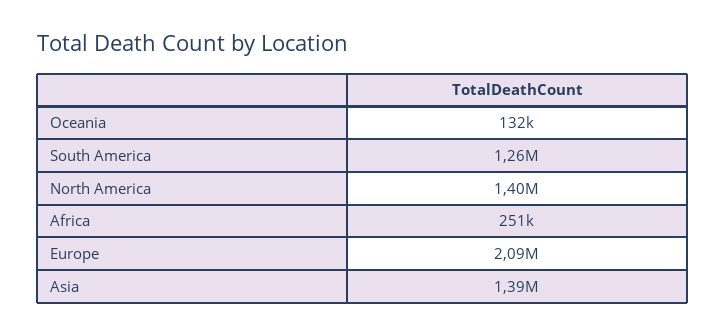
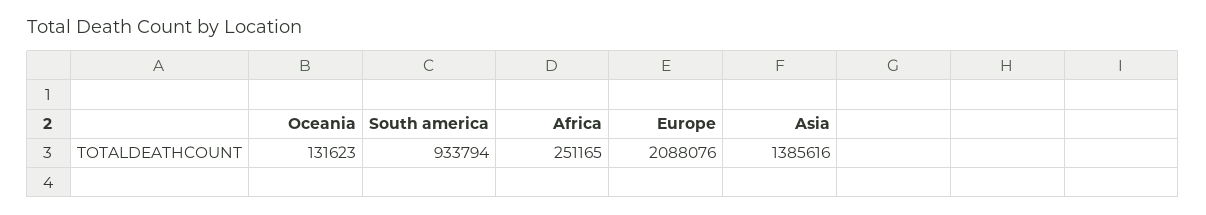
South America: 1260000 -> 933794
North America: 1400000 -> none

